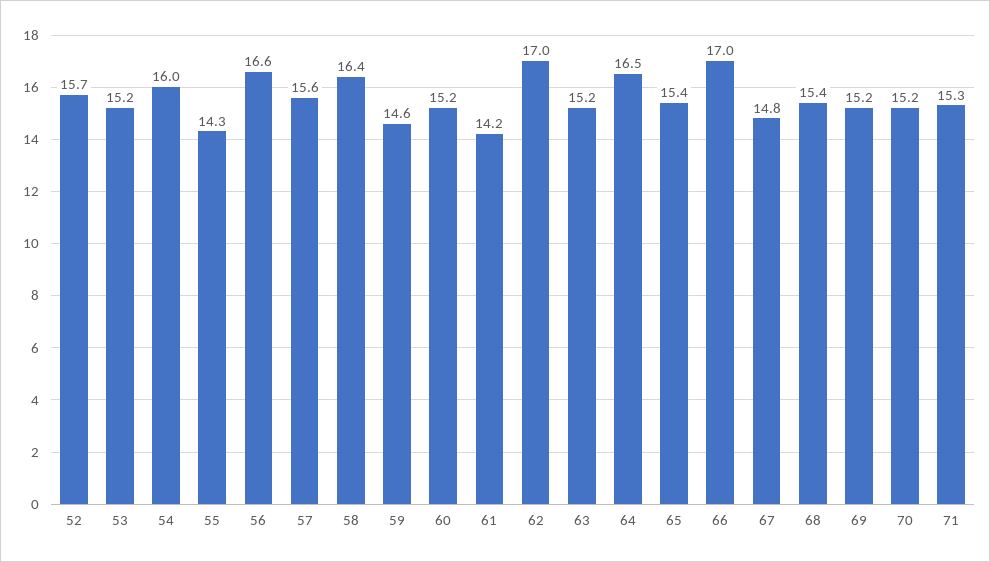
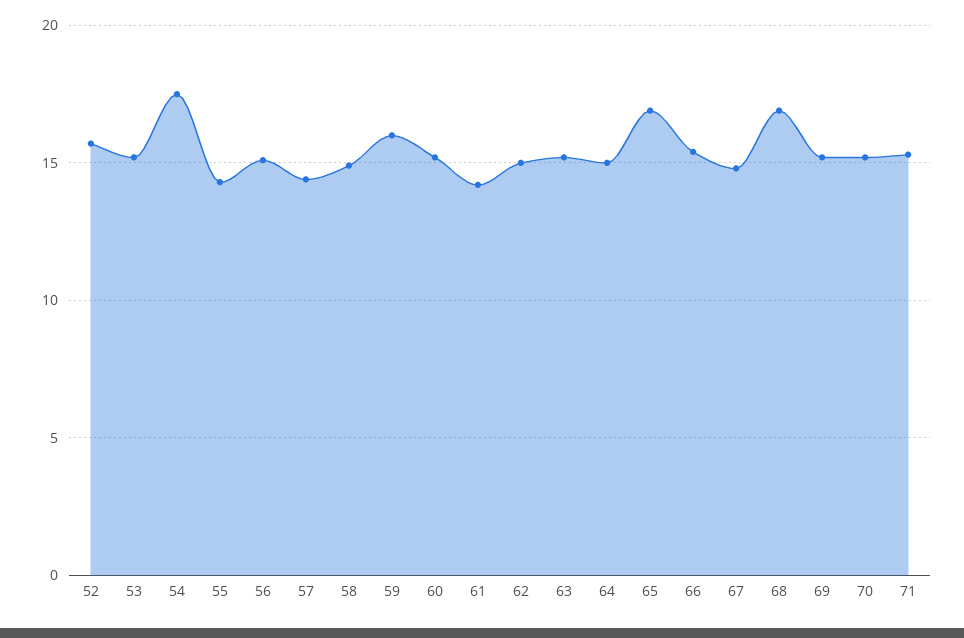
54: 16 -> 17.5
56: 16.6 -> 15
57: 15.6 -> 14.5
58: 16.4 -> 15
59: 14.6 -> 16
62: 17 -> 15
64: 16.5 -> 15
65: 15.4 -> 17
66: 17 -> 15.5
68: 15.4 -> 17

